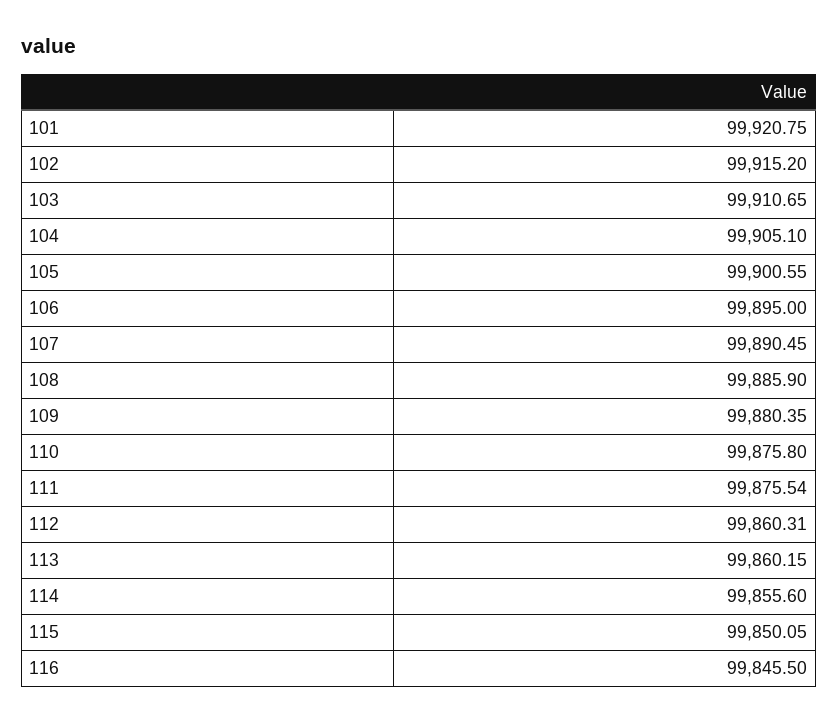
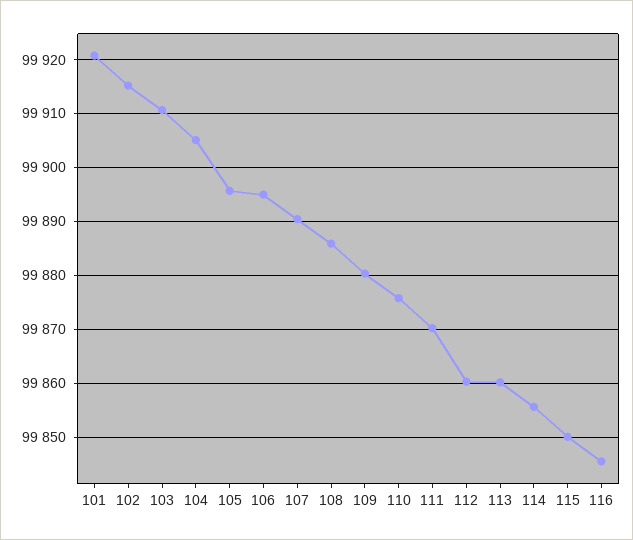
105: 99900.55 -> 99896
111: 99875.54 -> 99870

